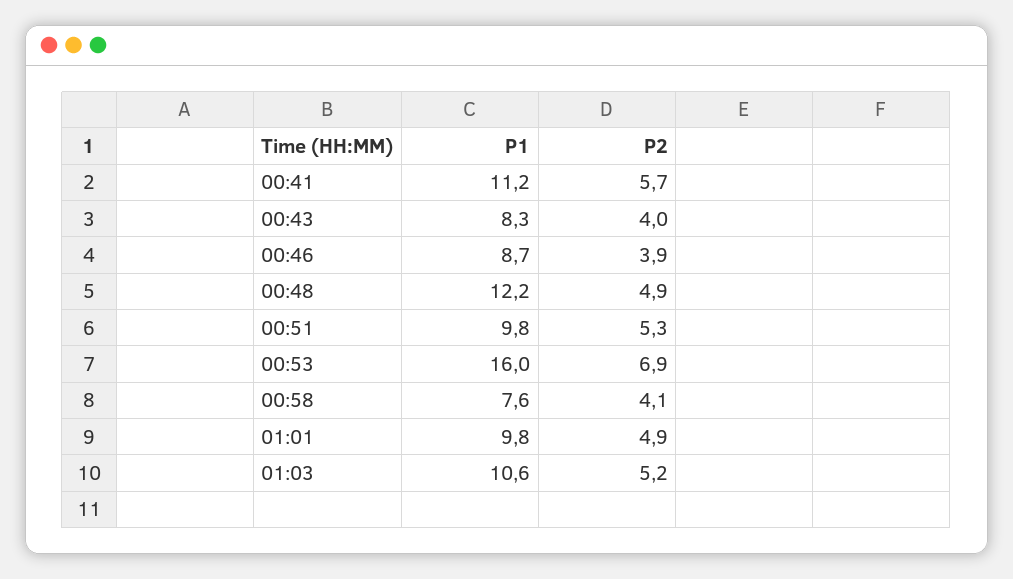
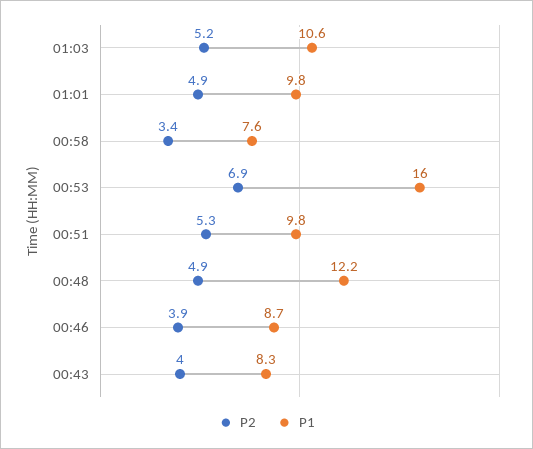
P1, 00:41: 11.2 -> none
P2, 00:41: 5.7 -> none
P2, 00:58: 4.1 -> 3.4

